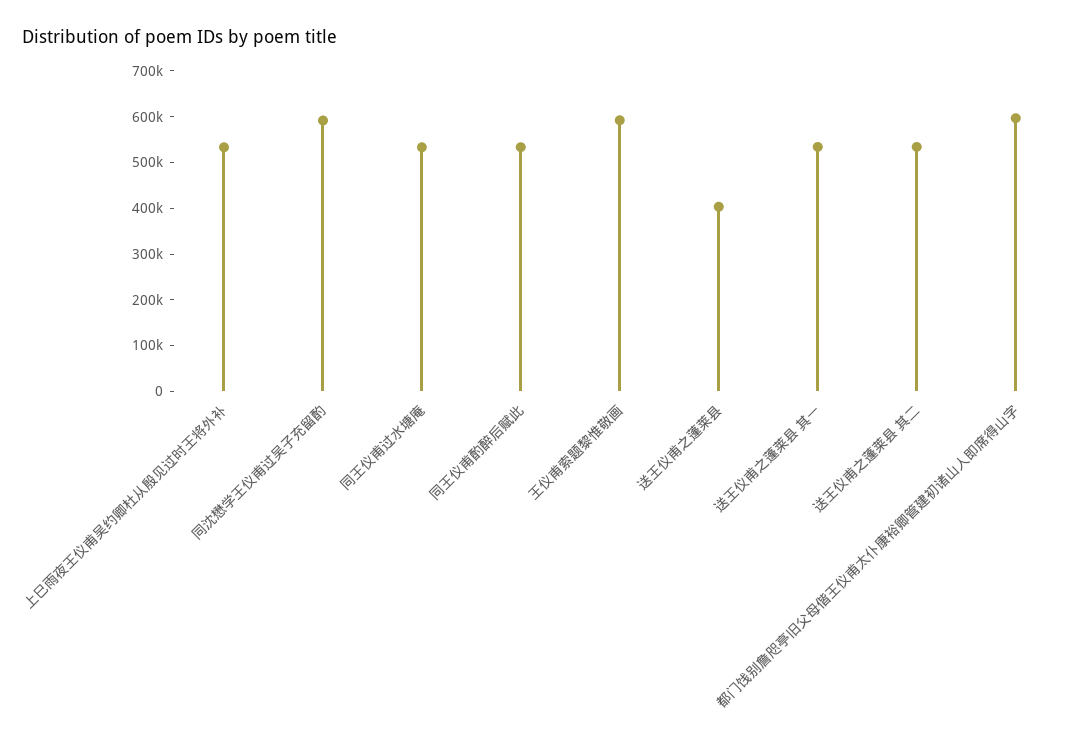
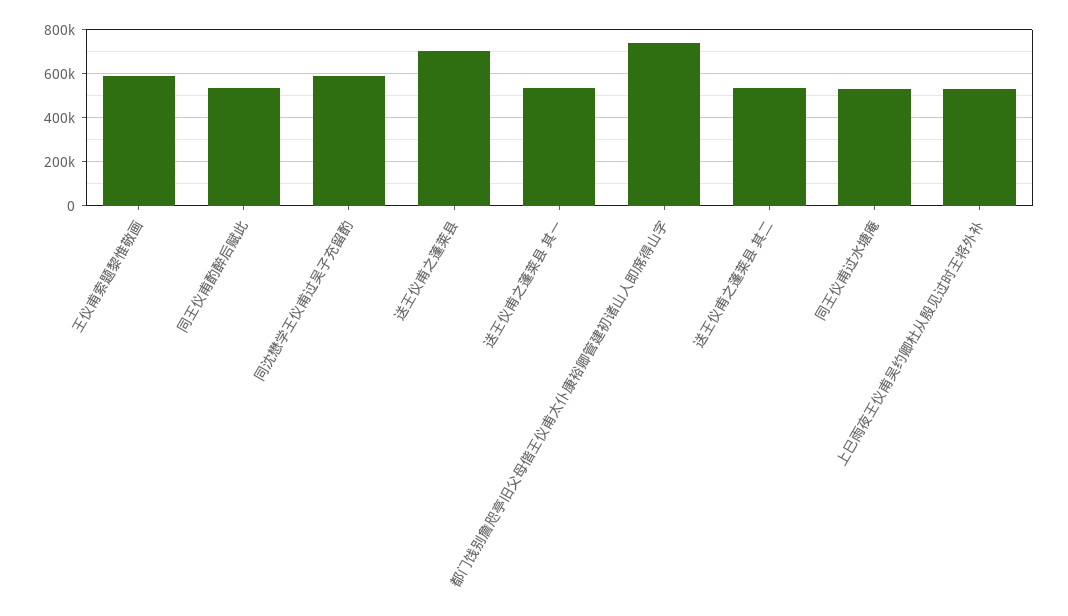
送王仪甫之蓬莱县: 400000 -> 700000
都门饯别詹咫亭旧父母偕王仪甫太仆康裕卿管建初诸山人即席得山字: 600000 -> 750000

